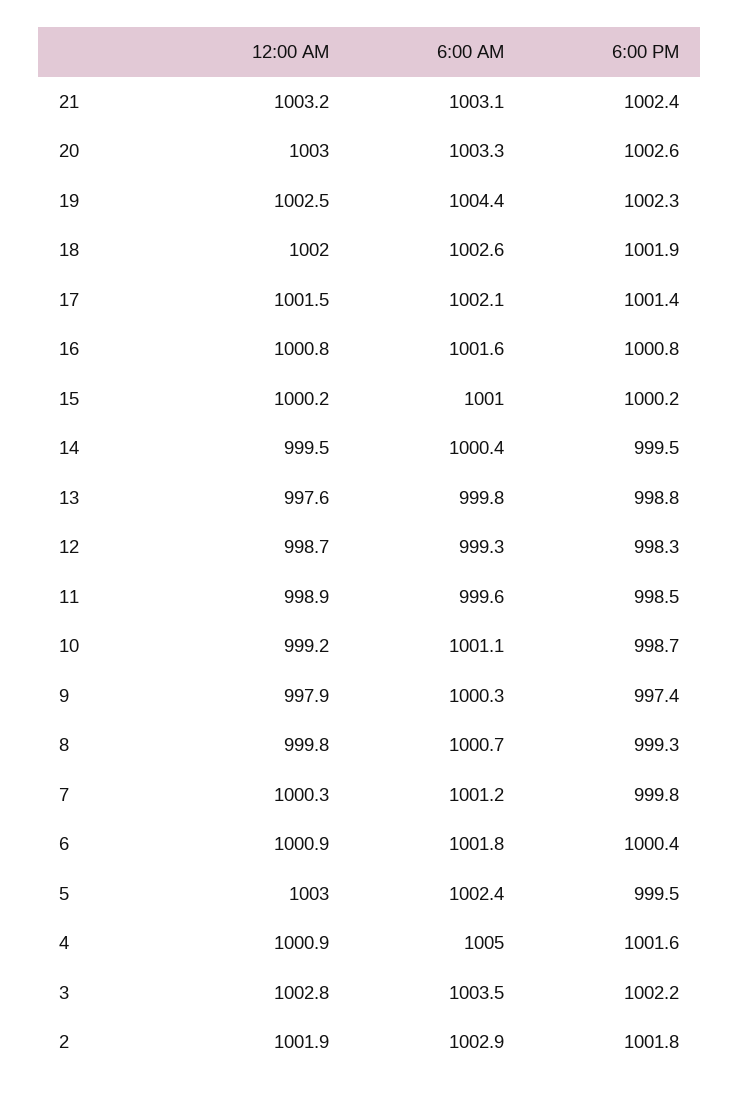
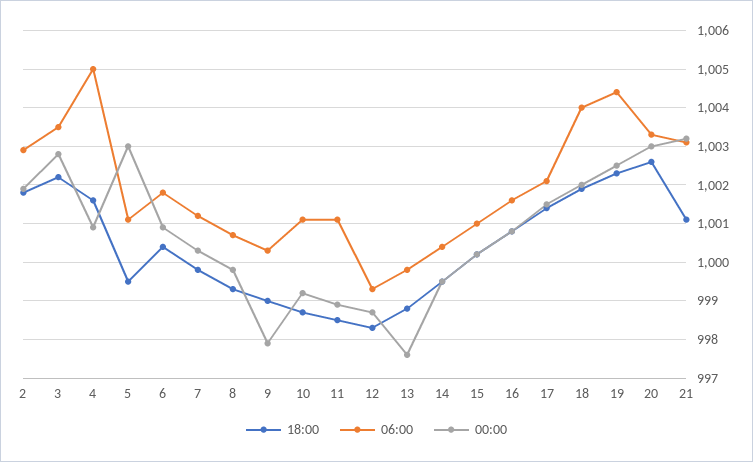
6:00 PM, 21: 1002.4 -> 1001
6:00 AM, 18: 1002.6 -> 1004
6:00 AM, 11: 999.6 -> 1001
6:00 PM, 9: 997.4 -> 999
6:00 AM, 5: 1002.4 -> 1001

